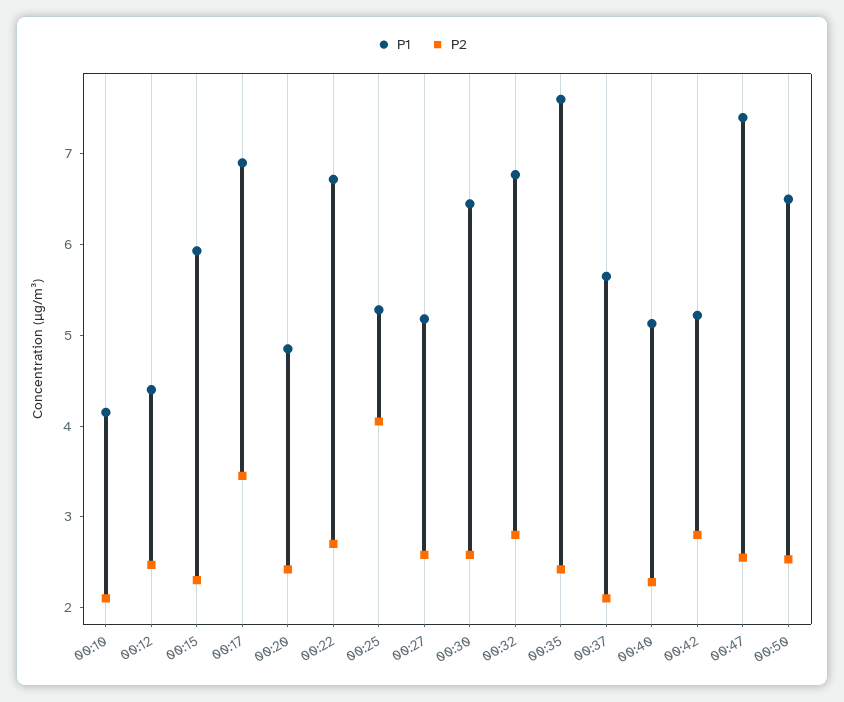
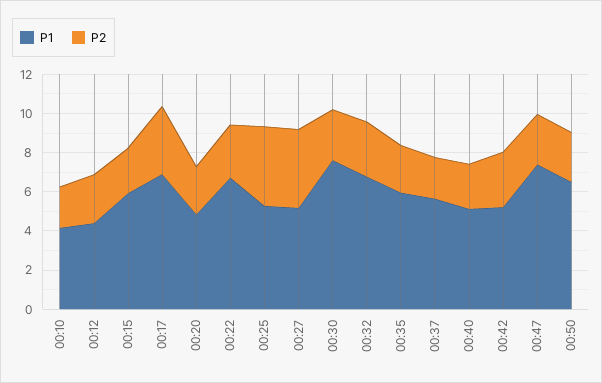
P2, 00:27: 2.6 -> 4
P1, 00:30: 6.4 -> 7.5
P1, 00:35: 7.6 -> 6

